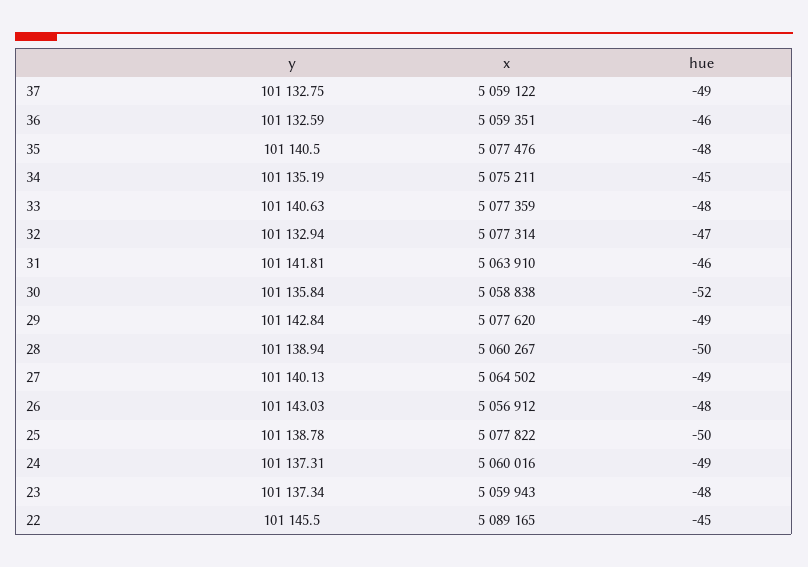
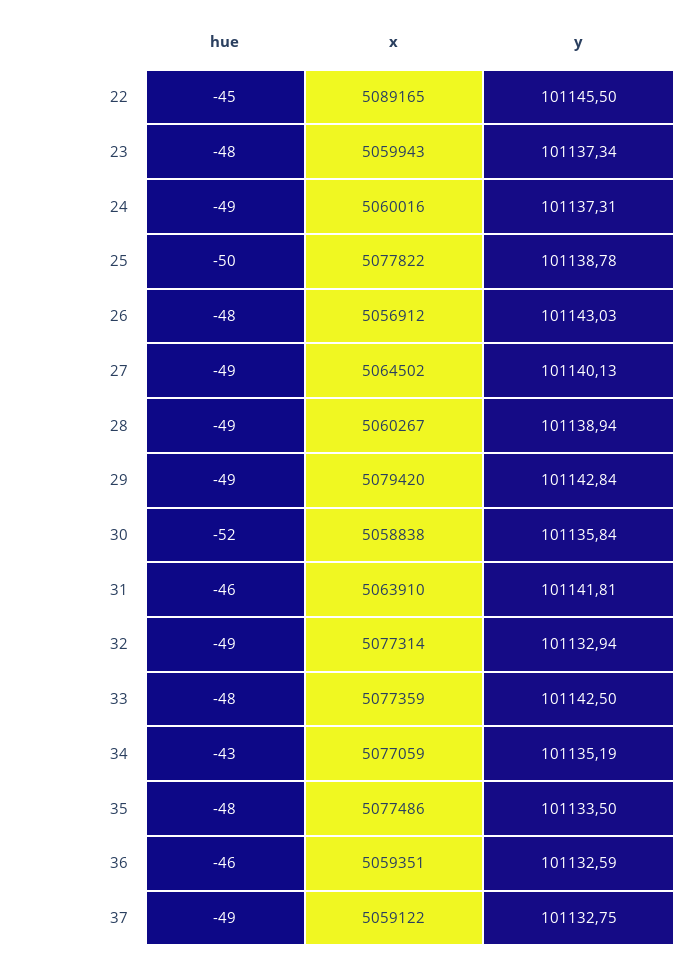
y, 35: 101140.5 -> 101133.5
x, 35: 5077476 -> 5077486
x, 34: 5075211 -> 5077059
hue, 34: -45 -> -43
y, 33: 101140.63 -> 101142.5
hue, 32: -47 -> -49
x, 29: 5077620 -> 5079420
hue, 28: -50 -> -49

